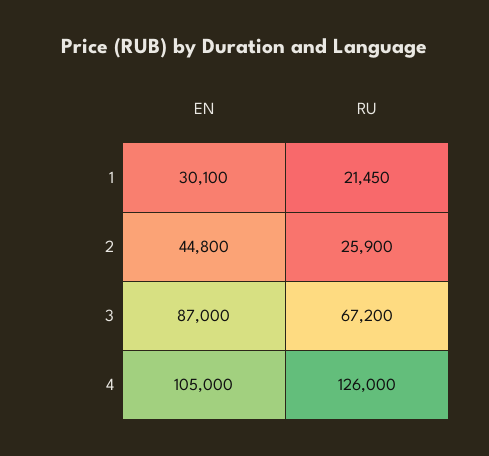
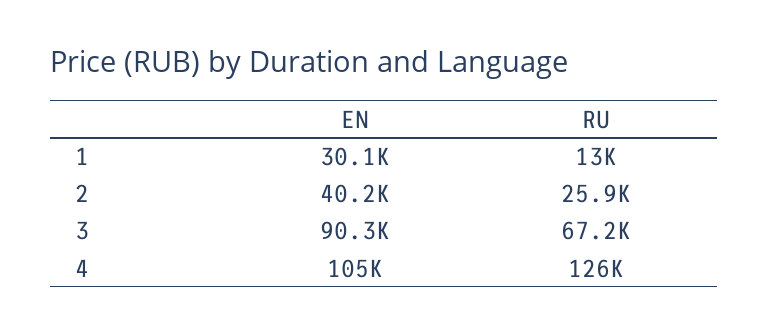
RU, 1: 21450 -> 13000
EN, 2: 44800 -> 40200
EN, 3: 87000 -> 90300

